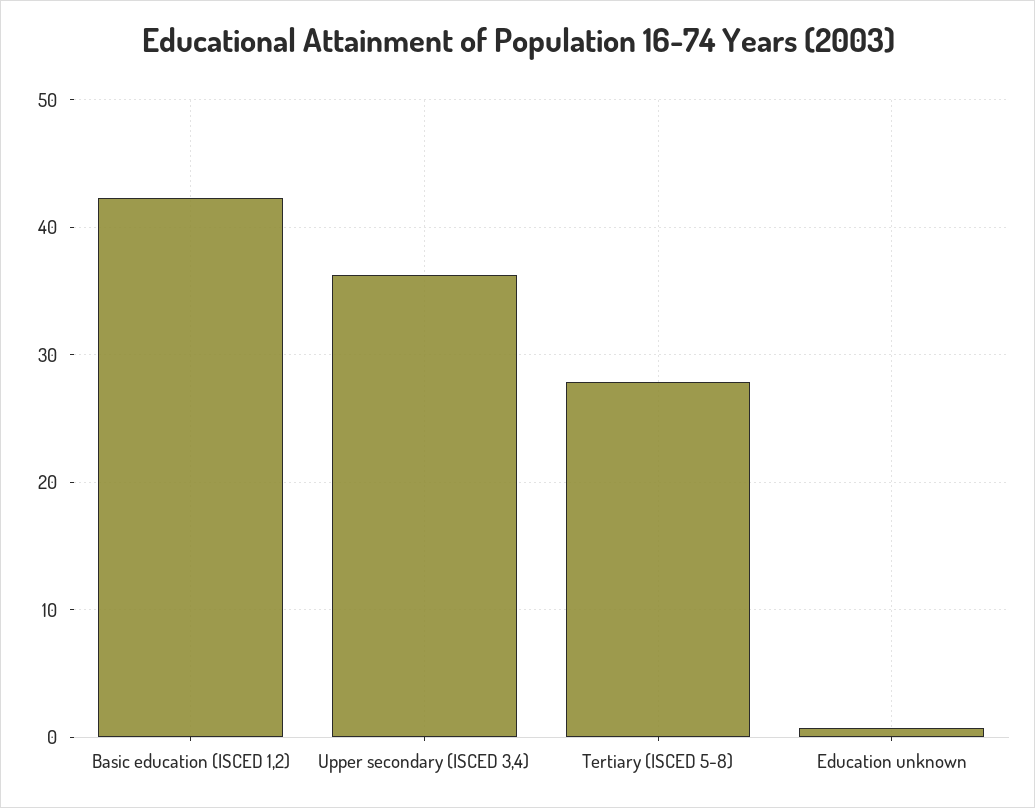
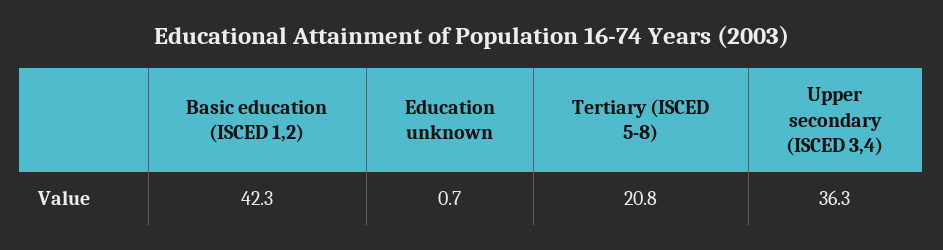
Tertiary (ISCED 5-8): 28 -> 20.8

